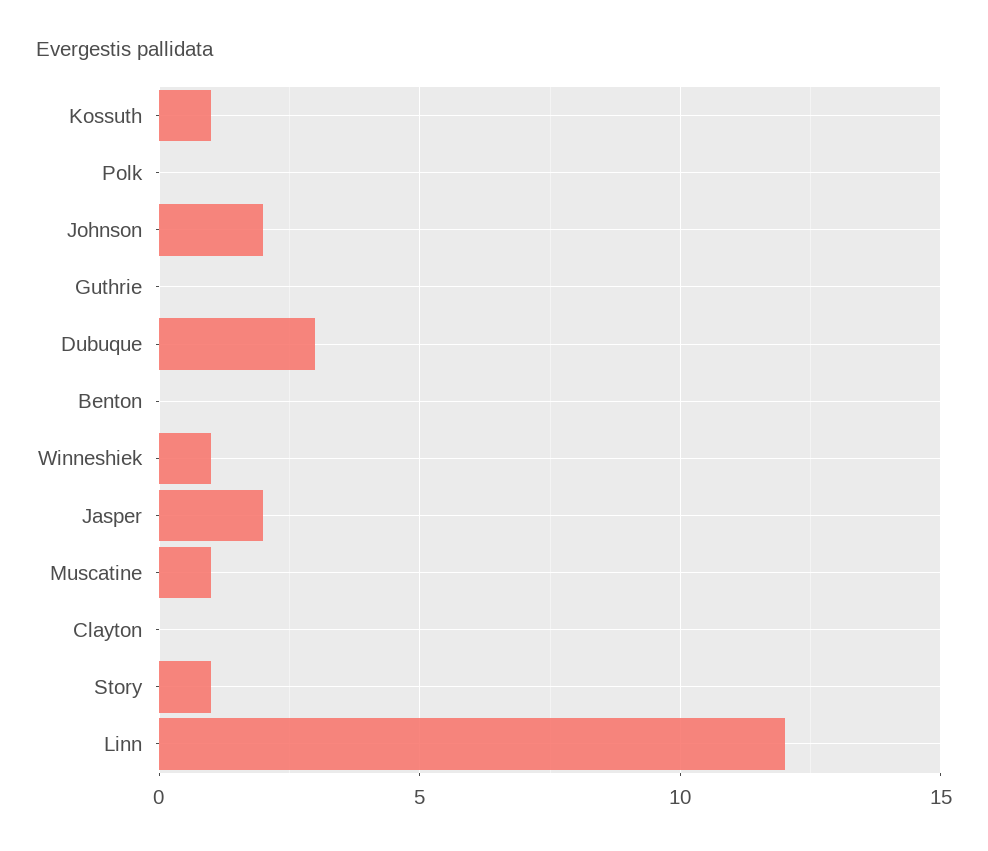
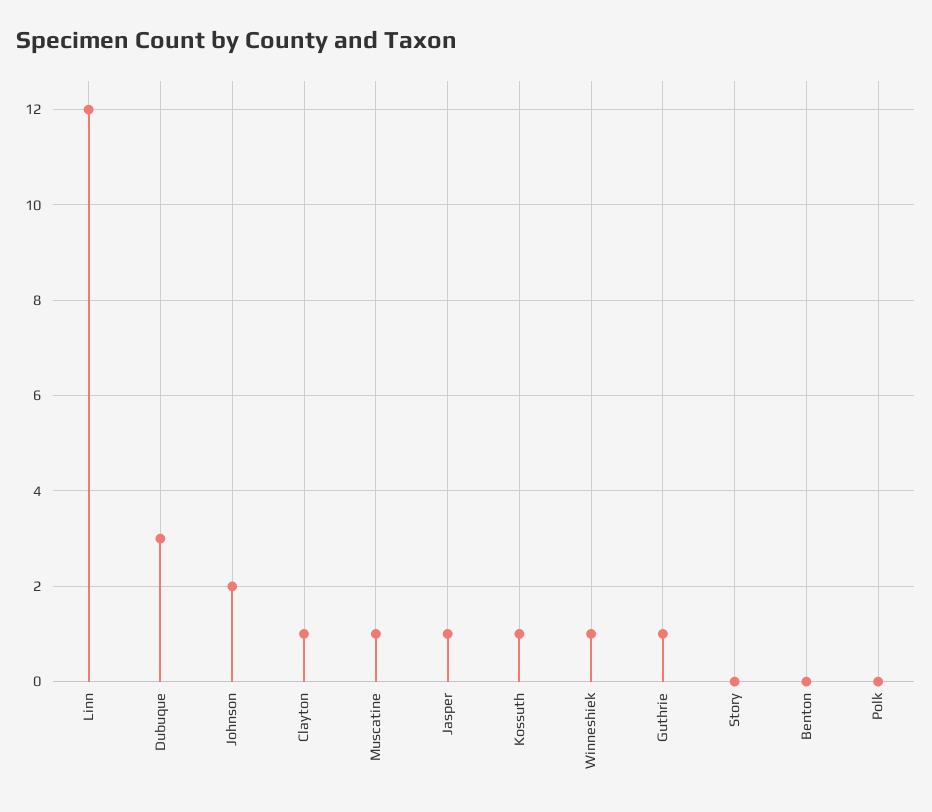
Guthrie: 0 -> 1
Jasper: 2 -> 1
Clayton: 0 -> 1
Story: 1 -> 0

